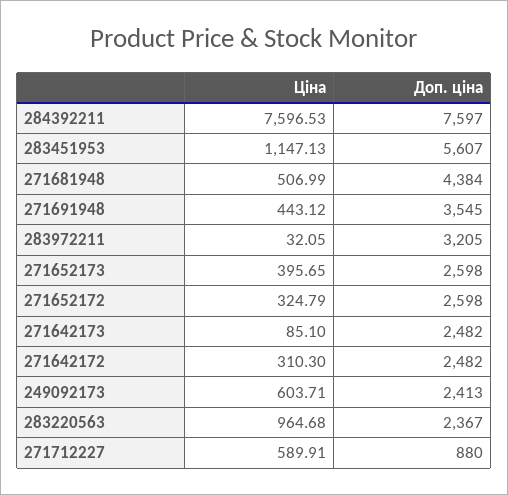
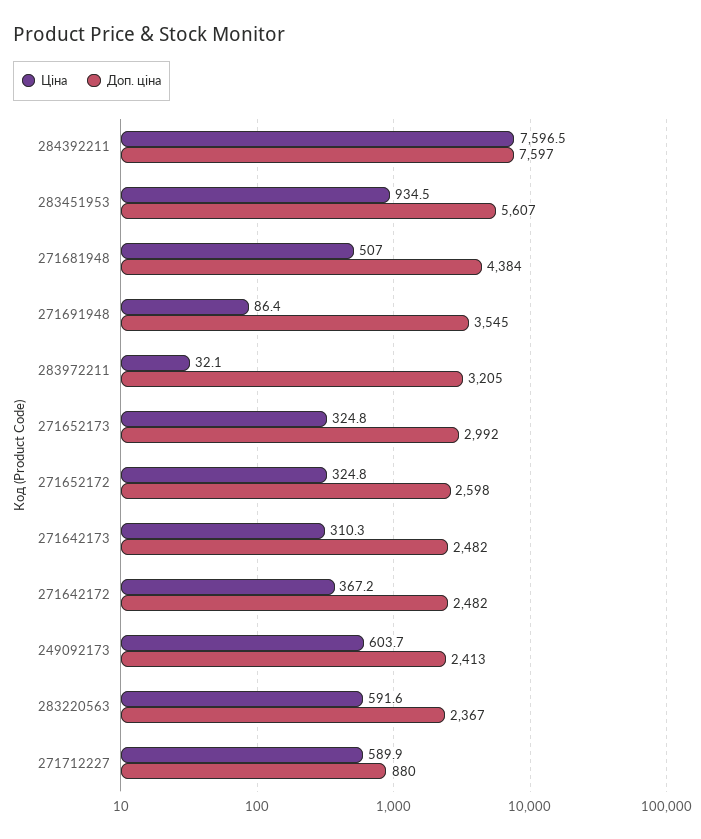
Ціна, 283451953: 1147.13 -> 934.5
Ціна, 271691948: 443.12 -> 86.4
Ціна, 271652173: 395.65 -> 324.8
Доп. ціна, 271652173: 2598 -> 2992
Ціна, 271642173: 85.1 -> 310.3
Ціна, 271642172: 310.3 -> 367.2
Ціна, 283220563: 964.68 -> 591.6

